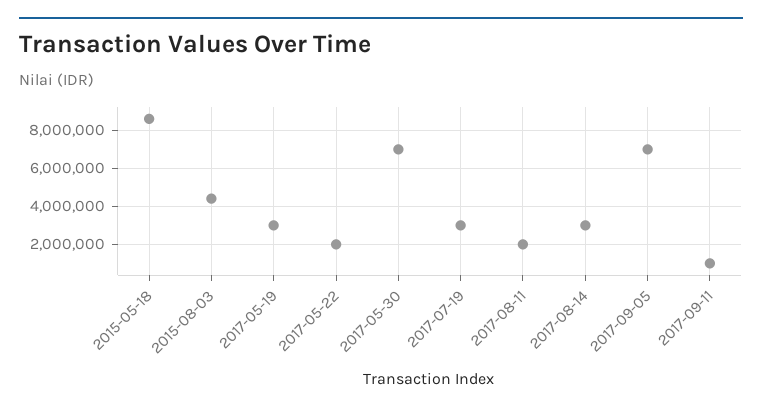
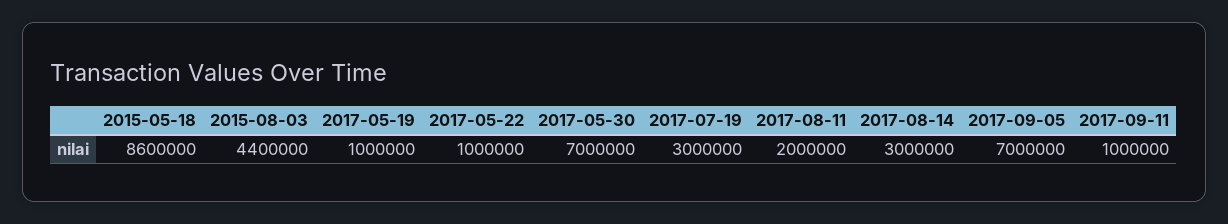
2017-05-19: 3000000 -> 1000000
2017-05-22: 2000000 -> 1000000

